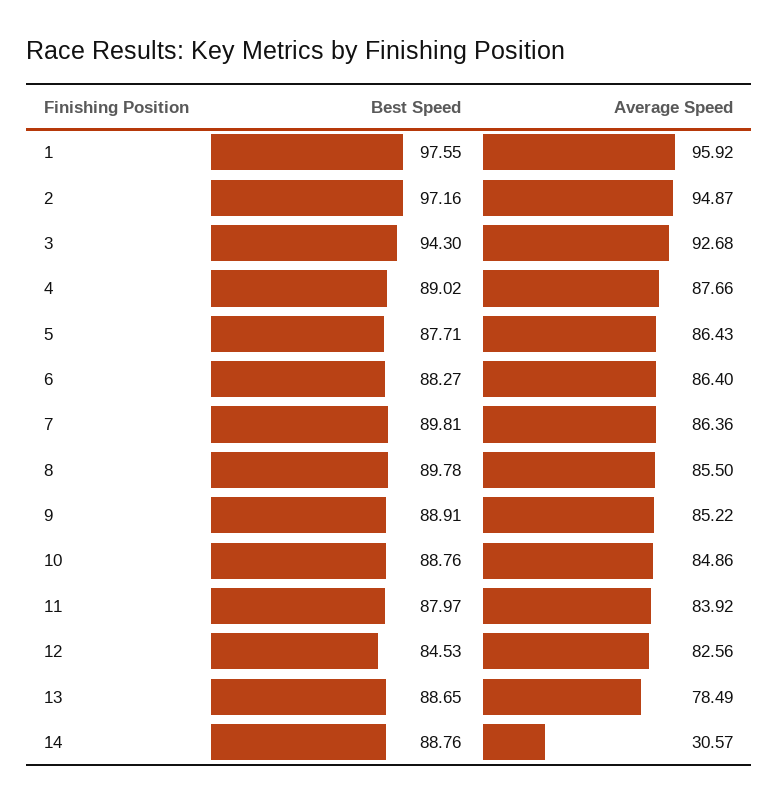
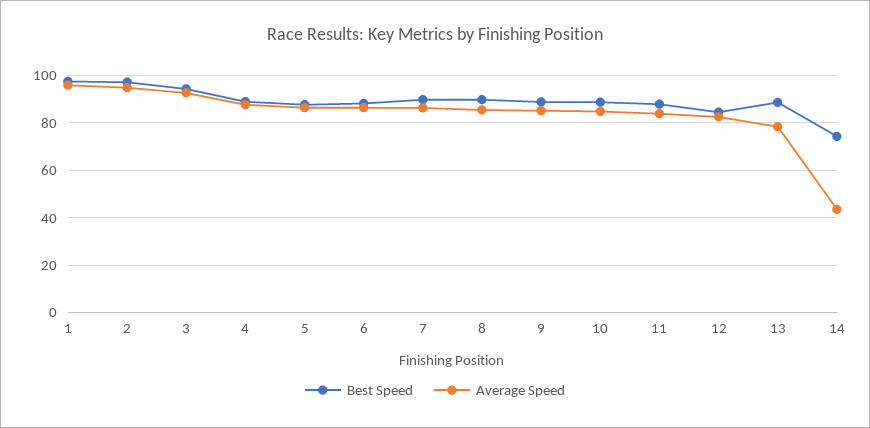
Best Speed, 14: 88.76 -> 75
Average Speed, 14: 30.57 -> 45

